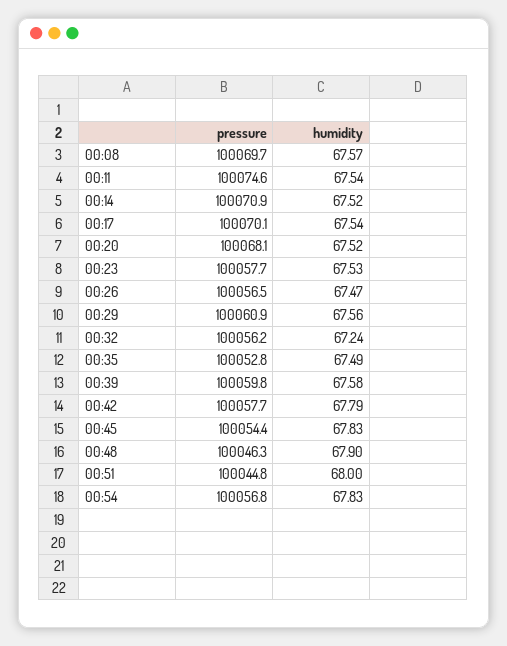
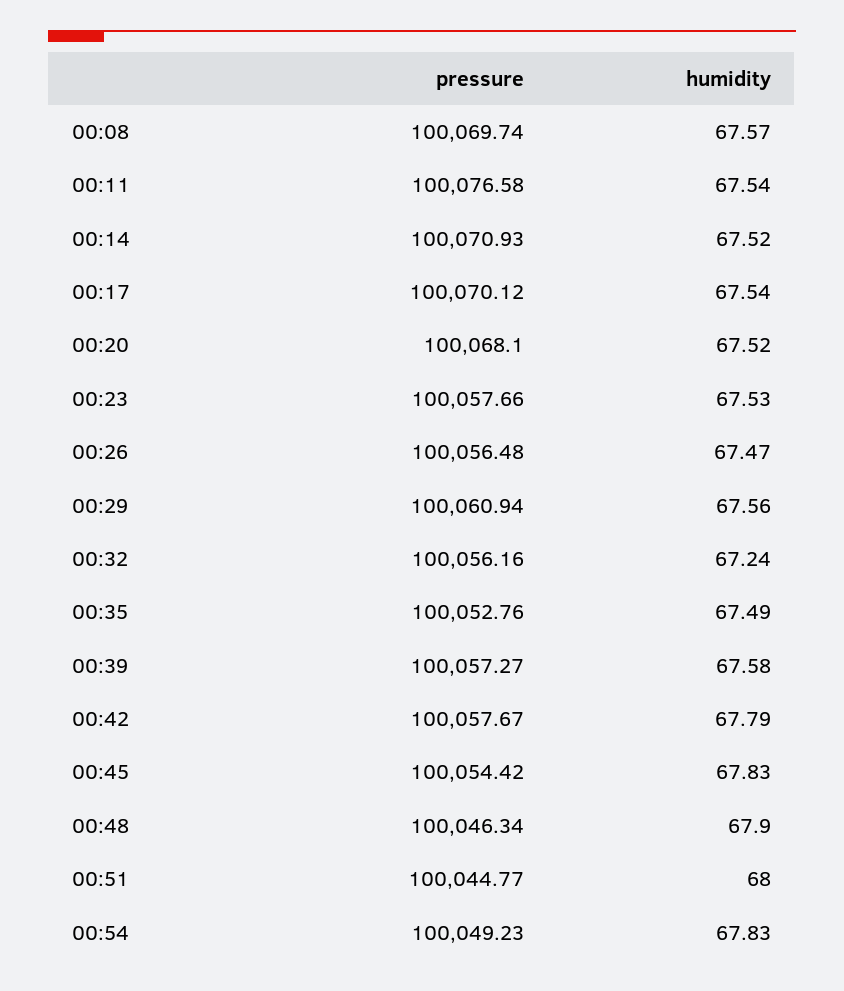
pressure, 00:11: 100074.6 -> 100076.58
pressure, 00:39: 100059.8 -> 100057.27
pressure, 00:54: 100056.8 -> 100049.23

